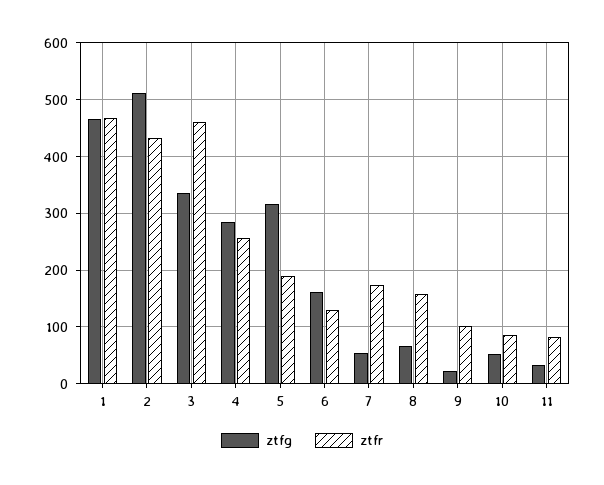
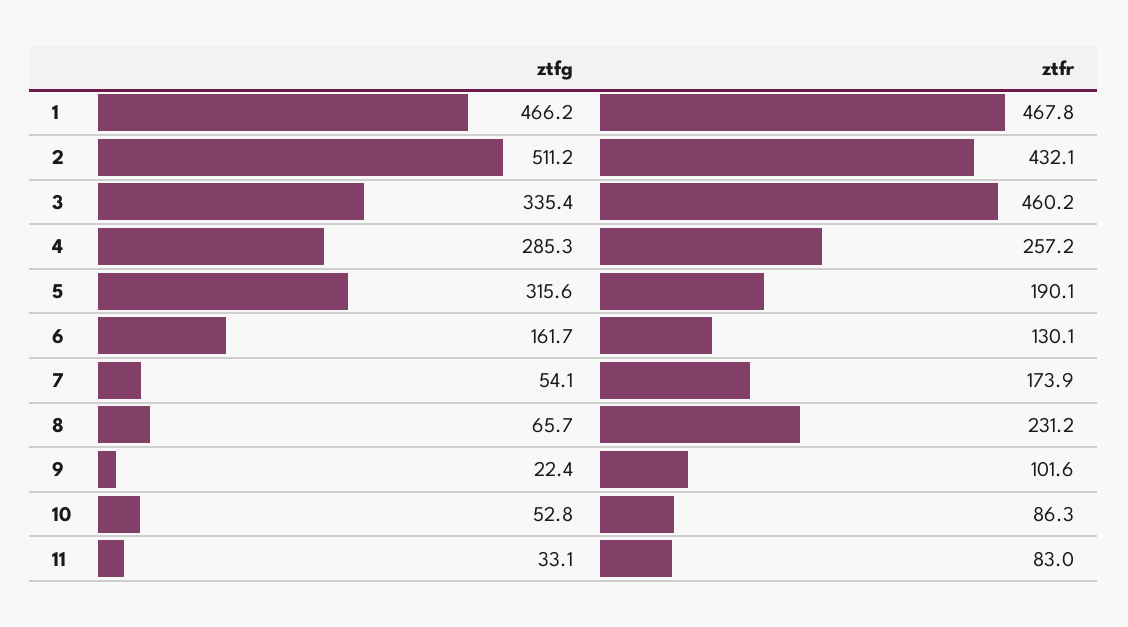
ztfr, 8: 160 -> 231.2

